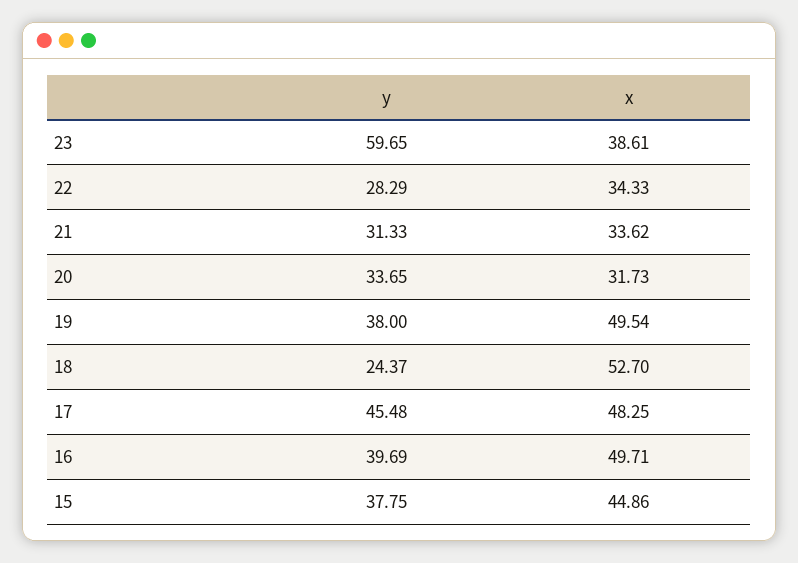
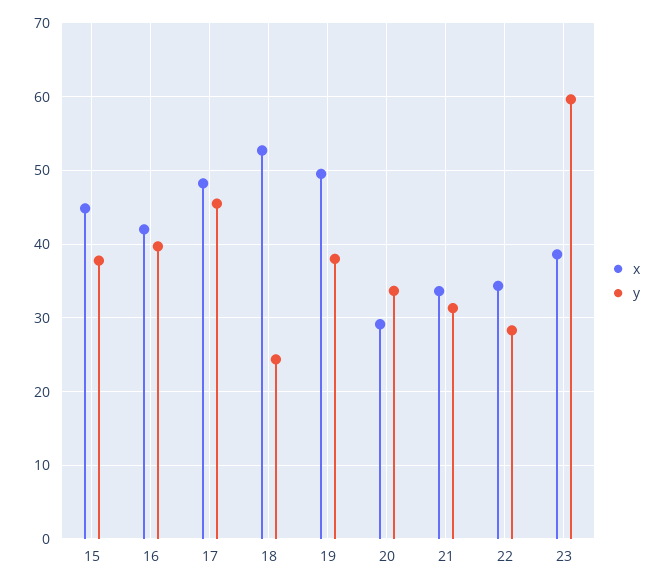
x, 20: 31.73 -> 29
x, 16: 49.71 -> 42

